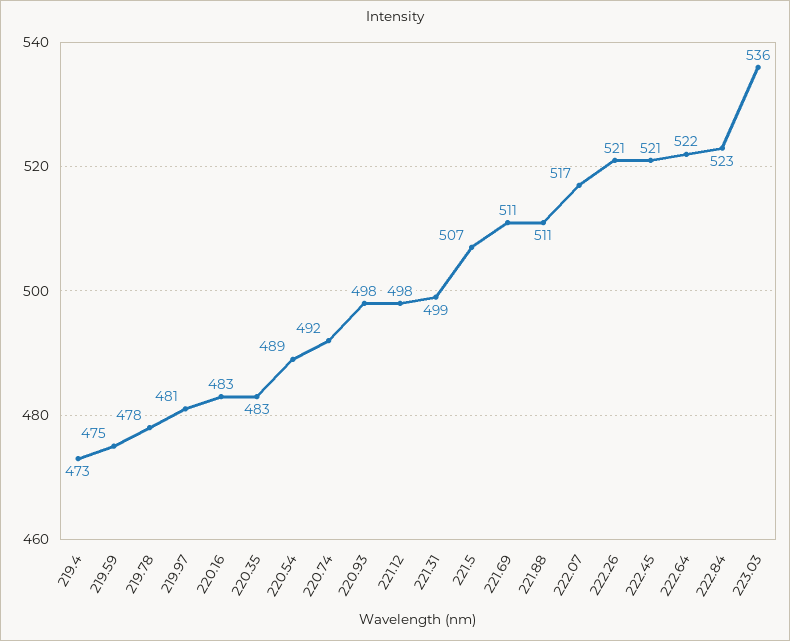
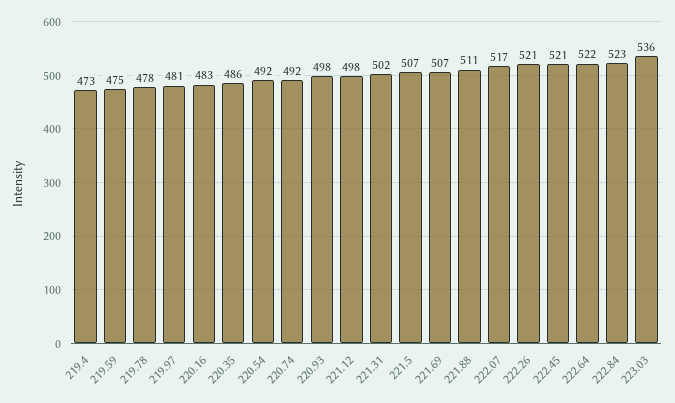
220.35: 483 -> 486
220.54: 489 -> 492
221.31: 499 -> 502
221.69: 511 -> 507

